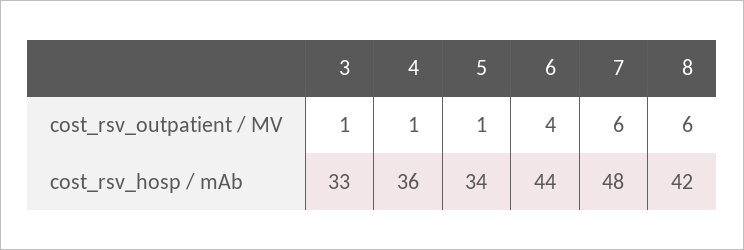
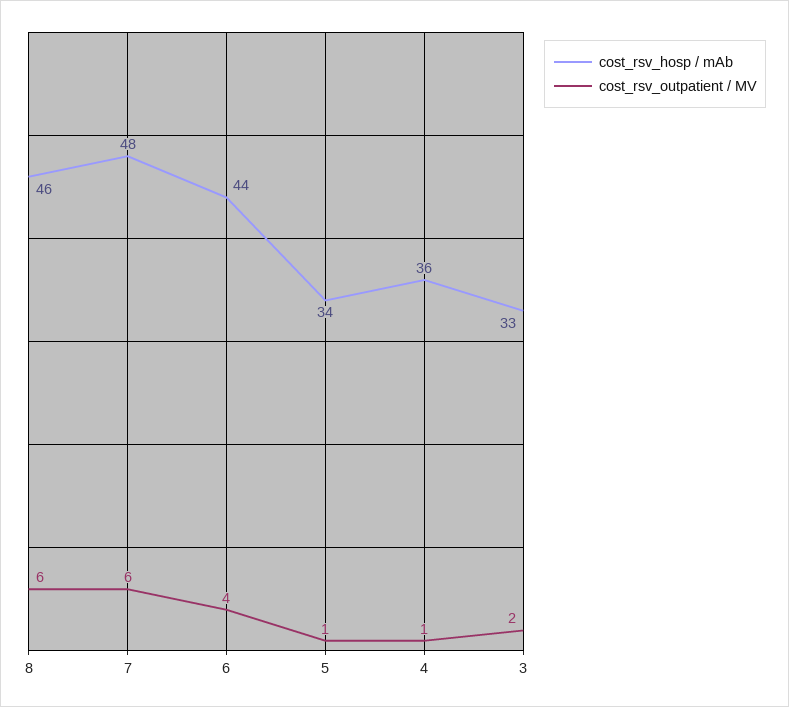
cost_rsv_outpatient / MV, 3: 1 -> 2
cost_rsv_hosp / mAb, 8: 42 -> 46

